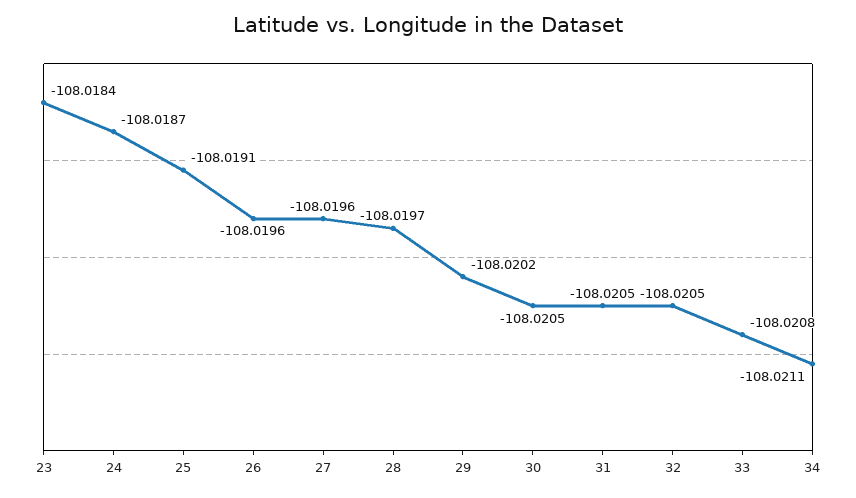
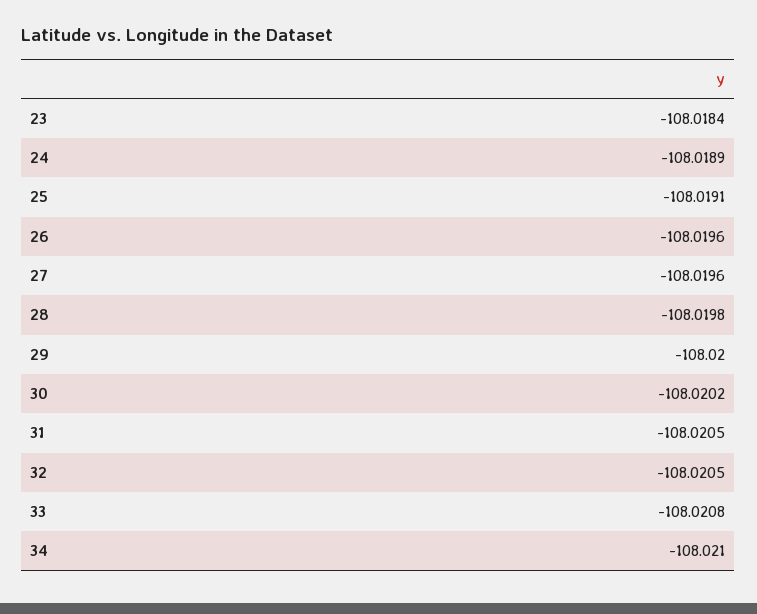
24: -108.0187 -> -108.0189
28: -108.0197 -> -108.0198
29: -108.0202 -> -108.02
30: -108.0205 -> -108.0202
34: -108.0211 -> -108.021

